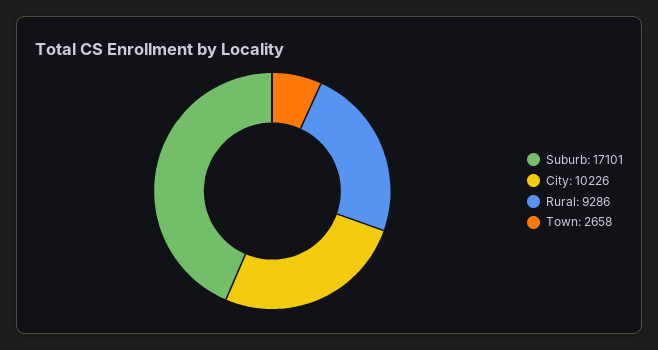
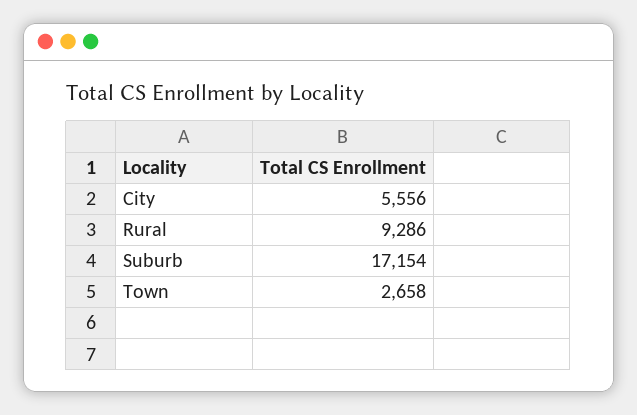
Suburb: 17101 -> 17154
City: 10226 -> 5556

